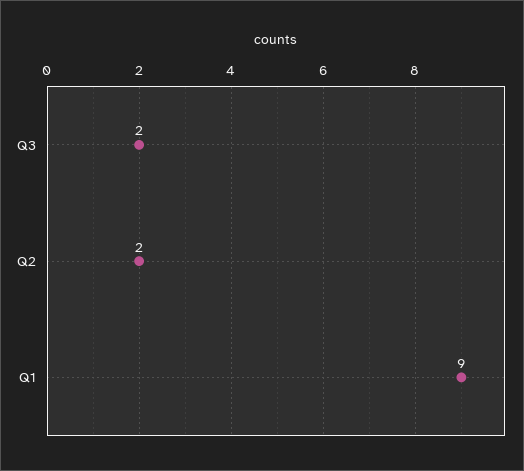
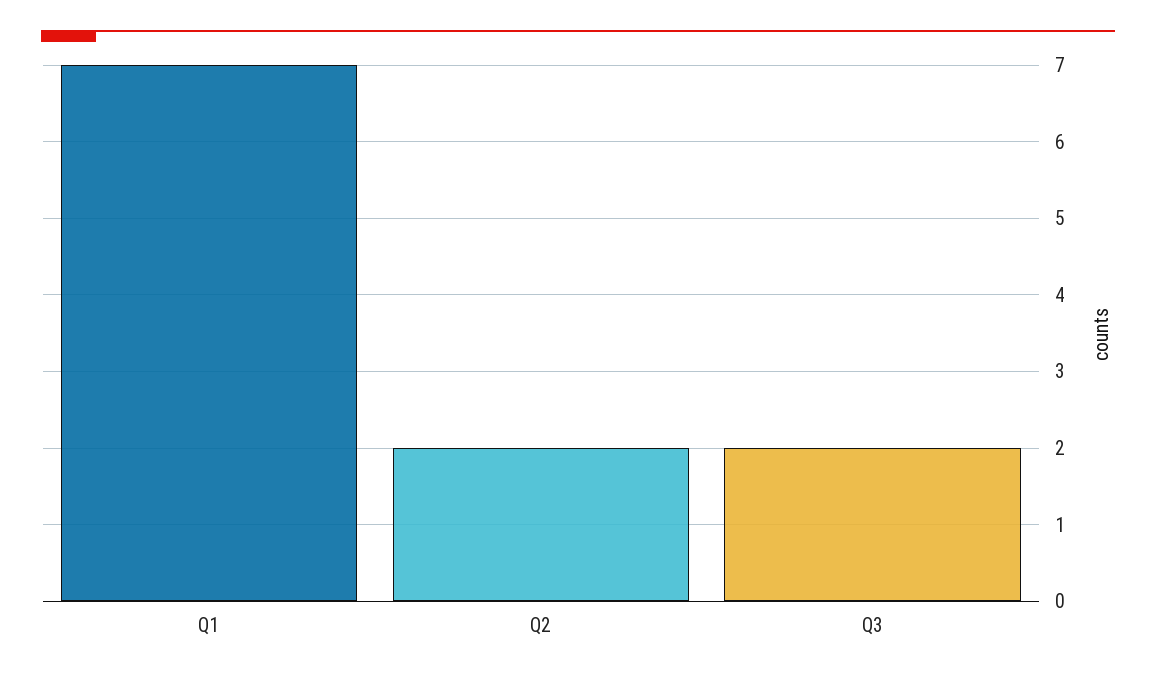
Q1: 9 -> 7

